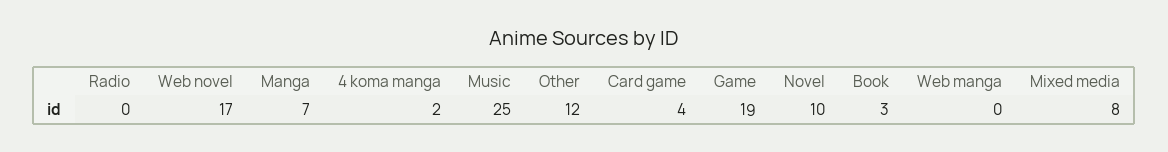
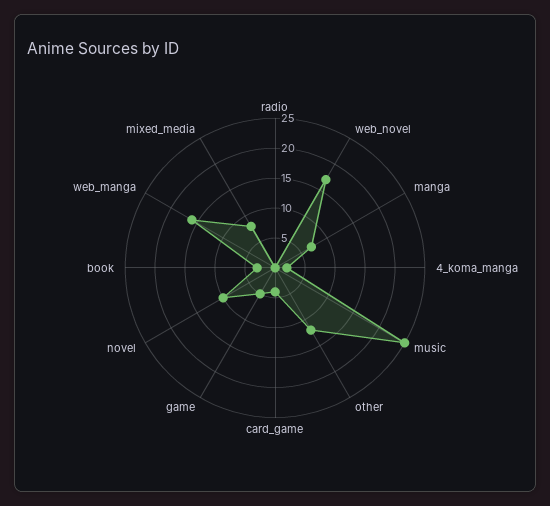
Game: 19 -> 5
Web manga: 0 -> 15

